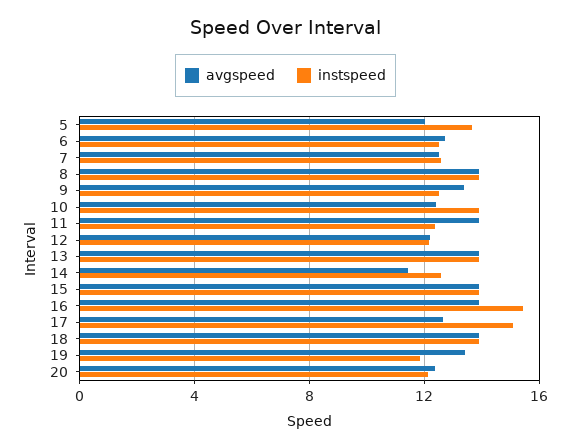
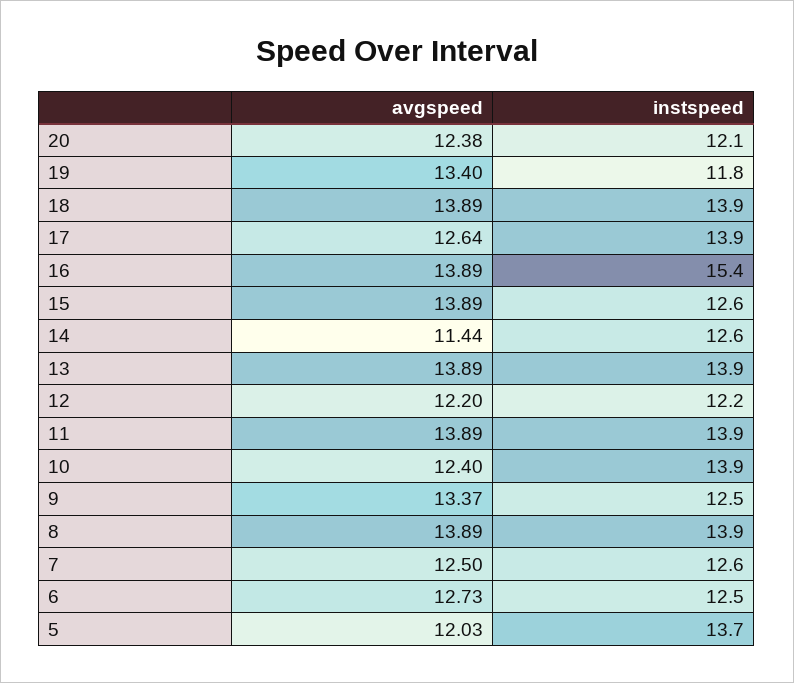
instspeed, 11: 12.5 -> 13.9
instspeed, 15: 14 -> 12.6
instspeed, 17: 15 -> 13.9

